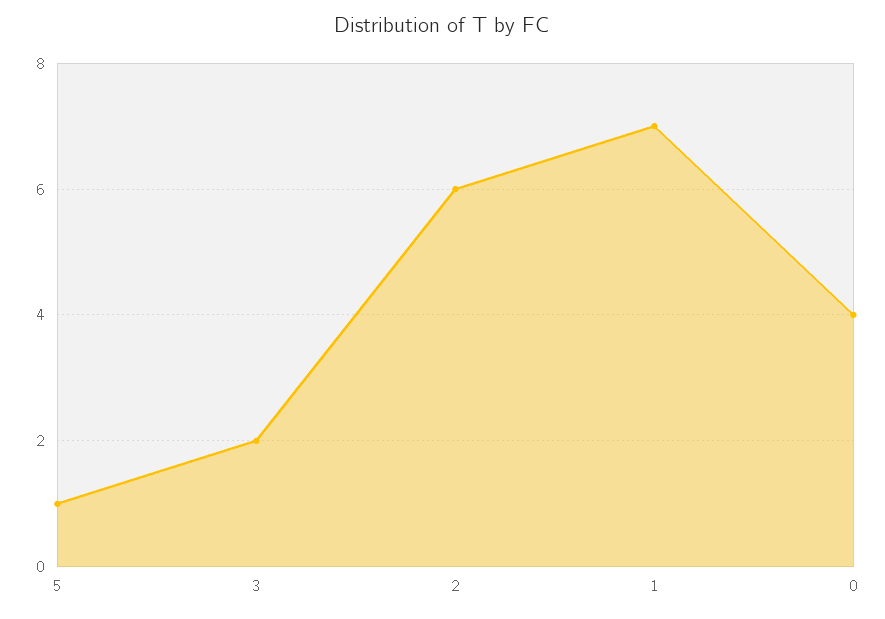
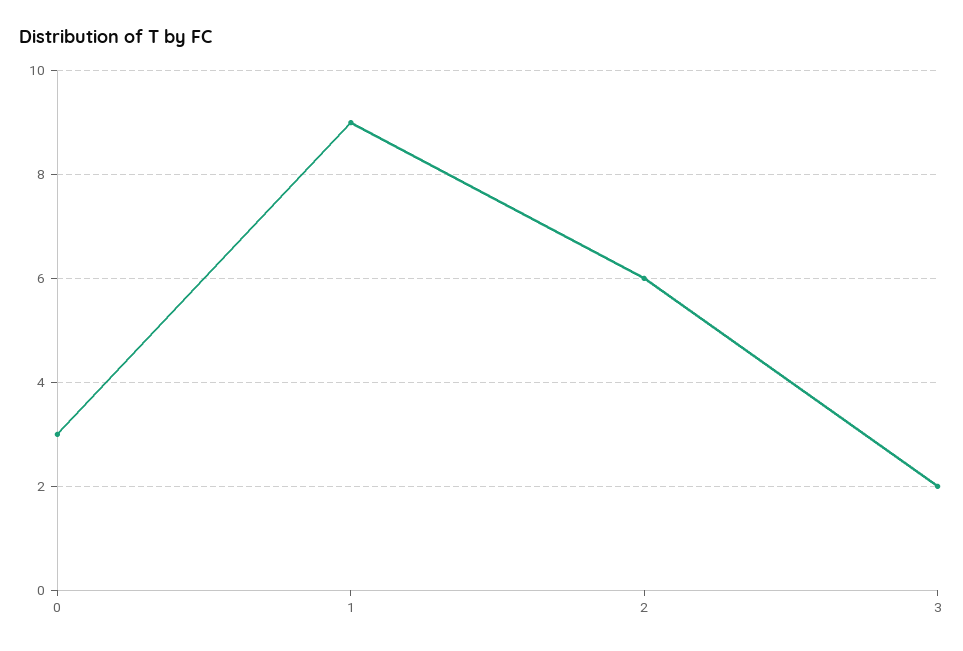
5: 1 -> none
1: 7 -> 9
0: 4 -> 3

